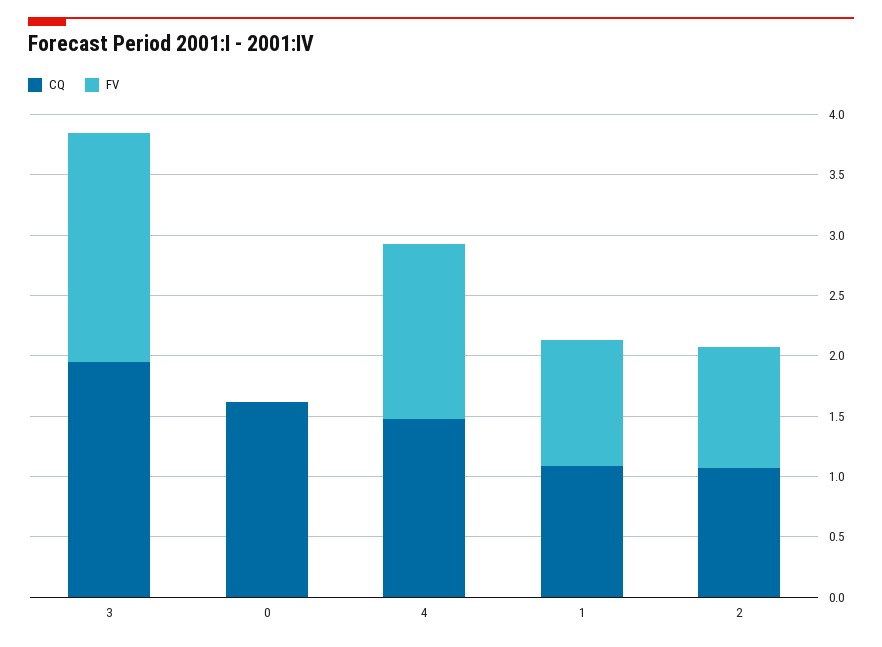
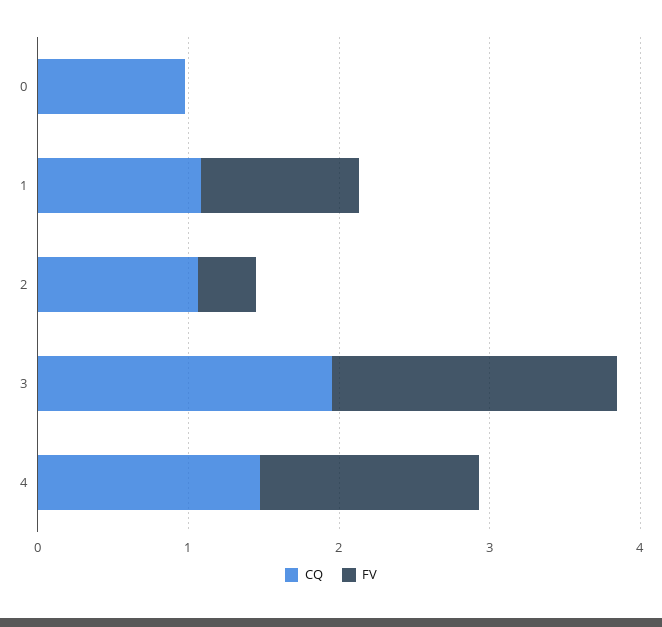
CQ, 0: 1.6 -> 1
FV, 2: 1 -> 0.4

